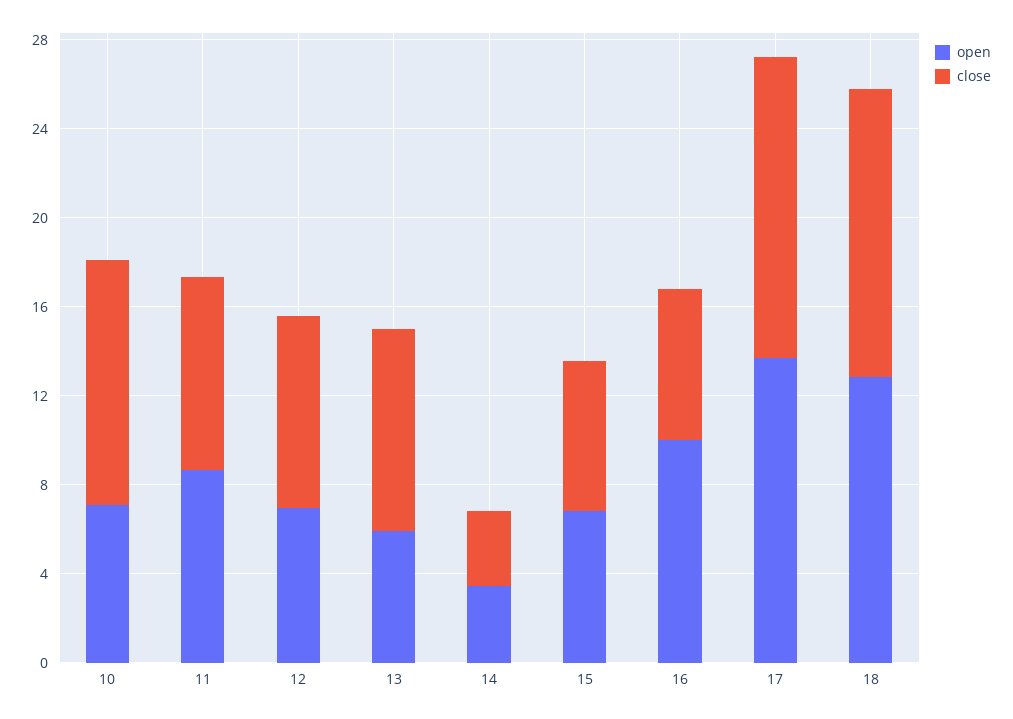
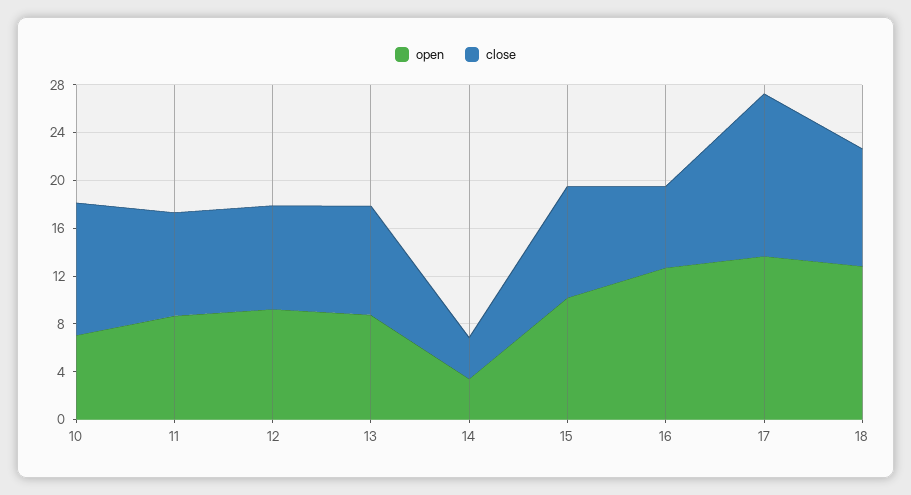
open, 12: 7 -> 9
open, 13: 6 -> 9
open, 15: 7 -> 10
close, 15: 7 -> 9
open, 16: 10 -> 13
close, 18: 13 -> 10

